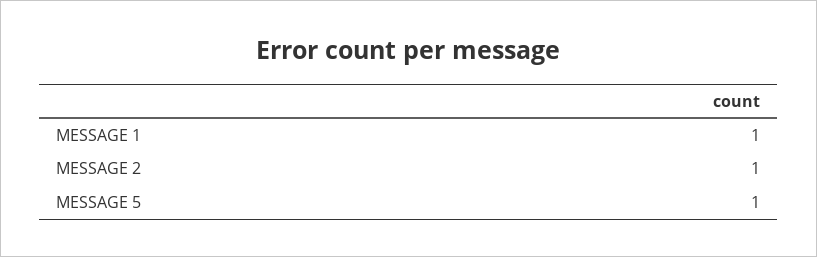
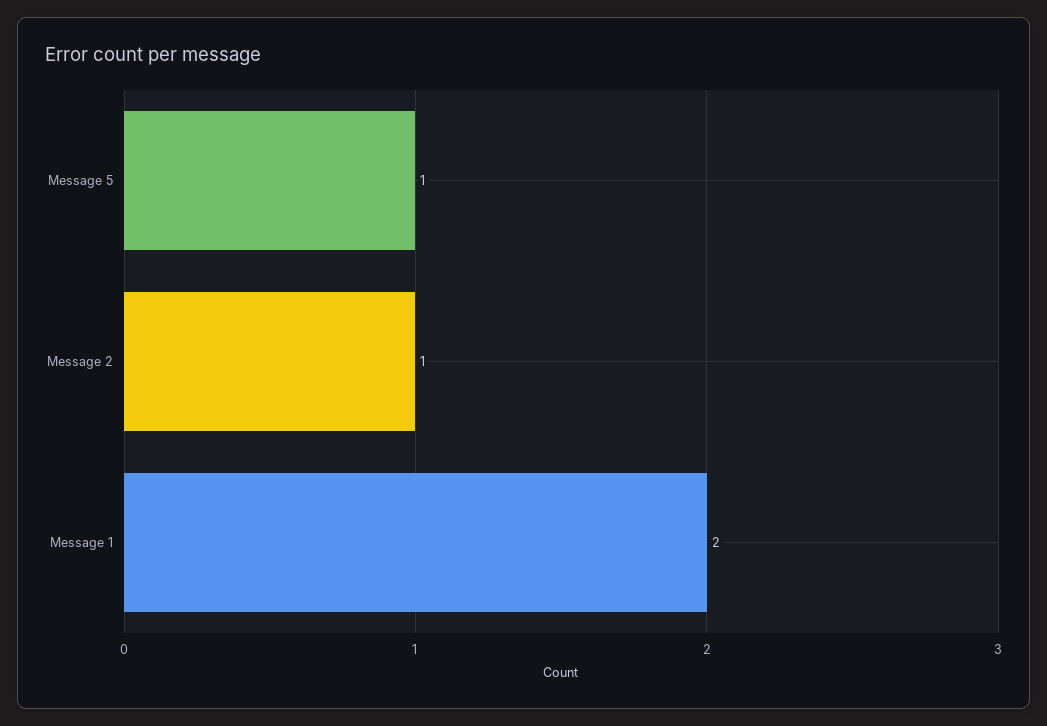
MESSAGE 1: 1 -> 2

